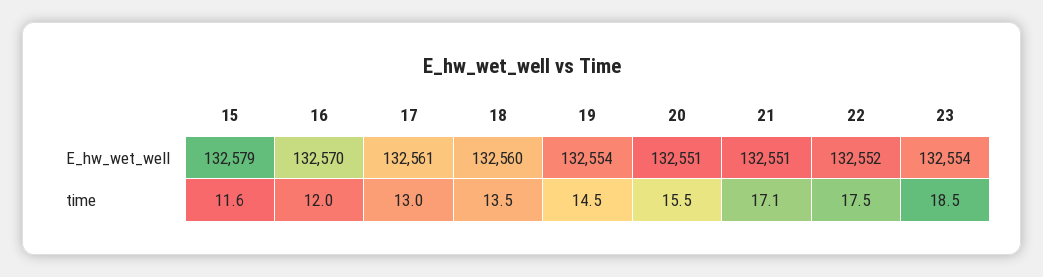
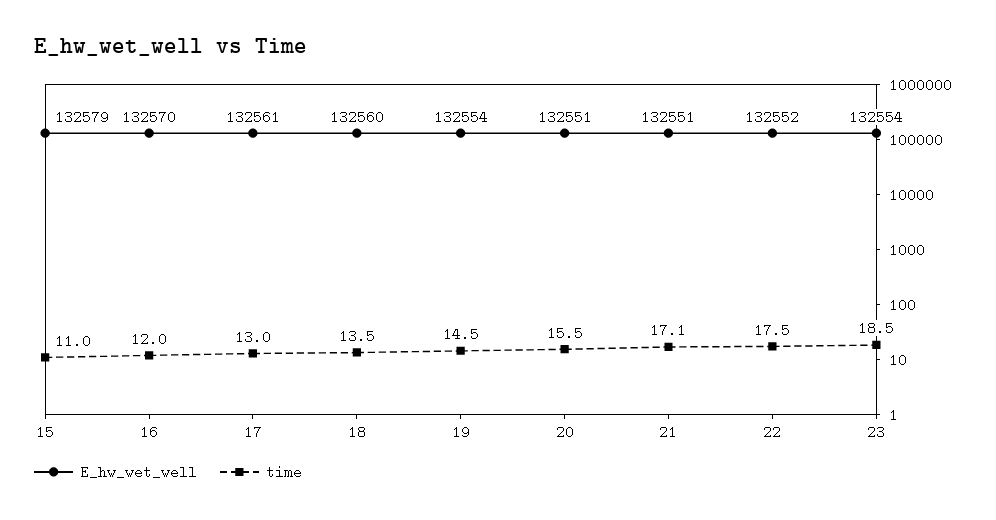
time, 15: 11.6 -> 11

